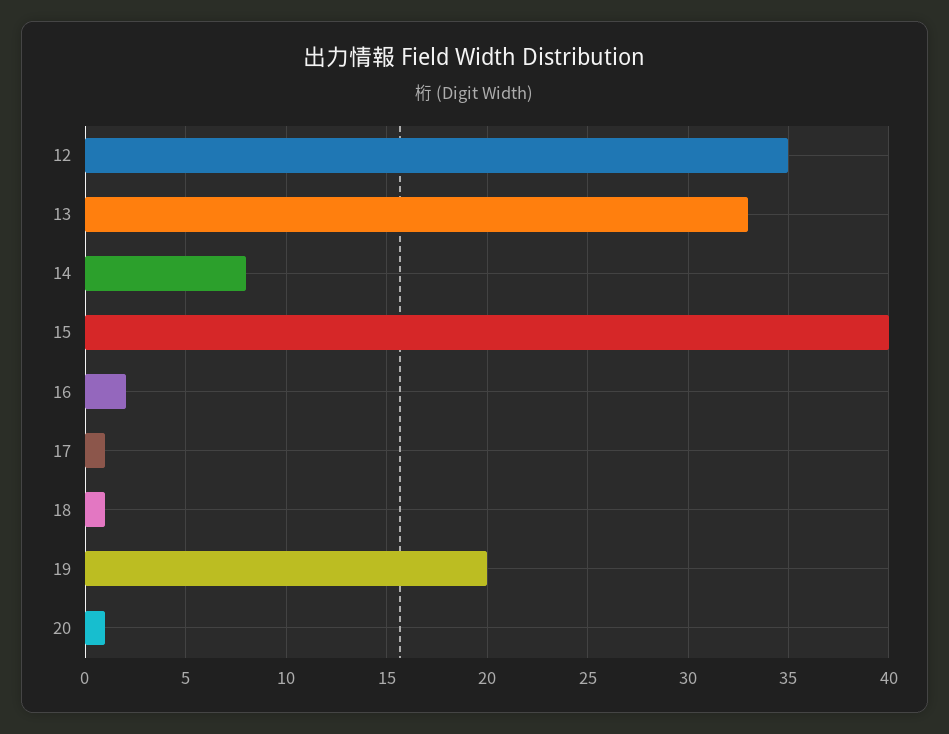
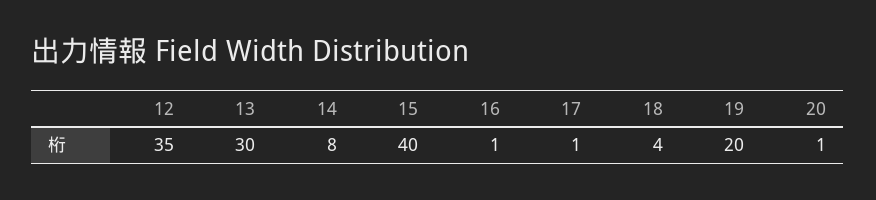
13: 33 -> 30
16: 2 -> 1
18: 1 -> 4

